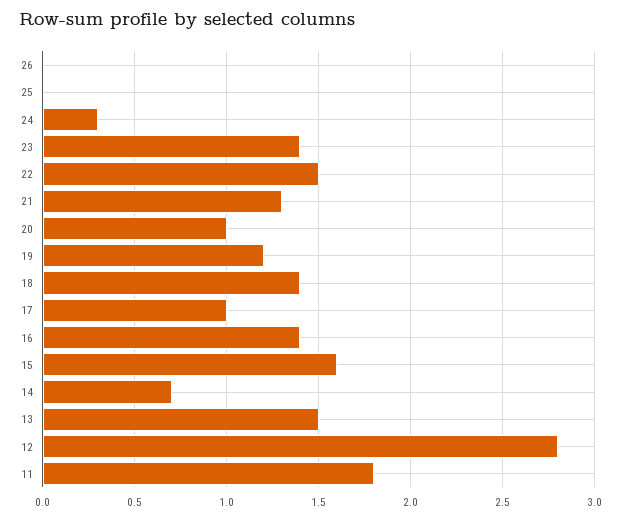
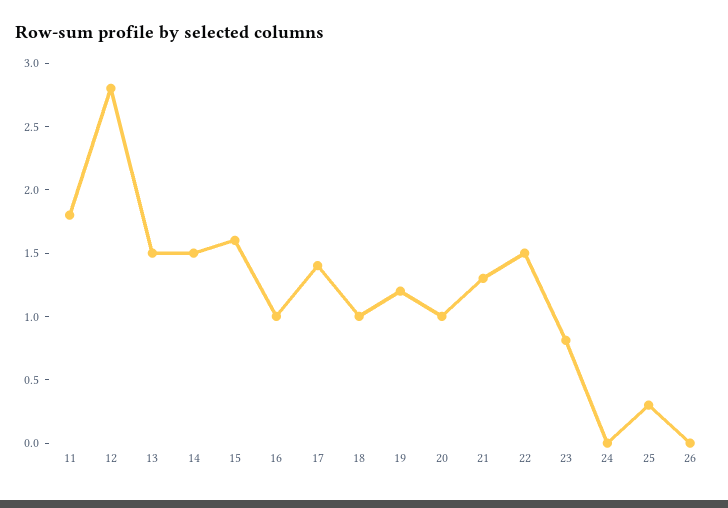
25: 0 -> 0.3
24: 0.3 -> 0
23: 1.4 -> 0.8
18: 1.4 -> 1
17: 1 -> 1.4
16: 1.4 -> 1
14: 0.7 -> 1.5

